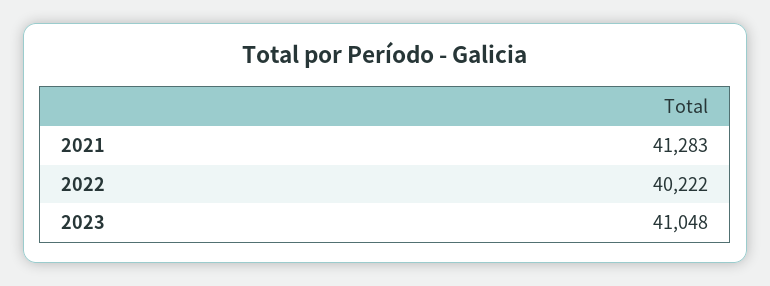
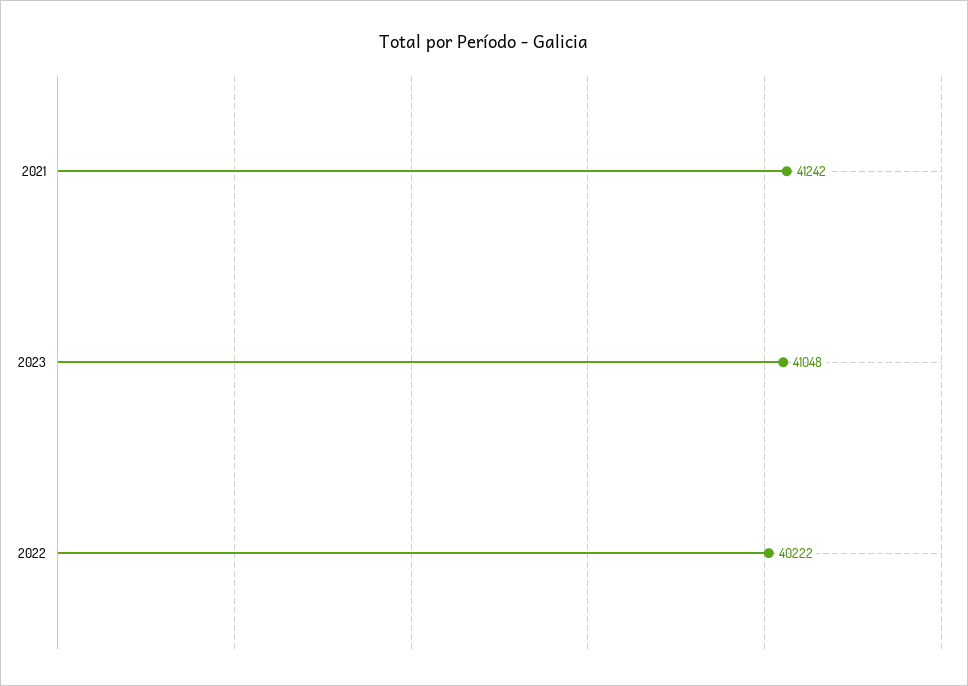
2021: 41283 -> 41242

